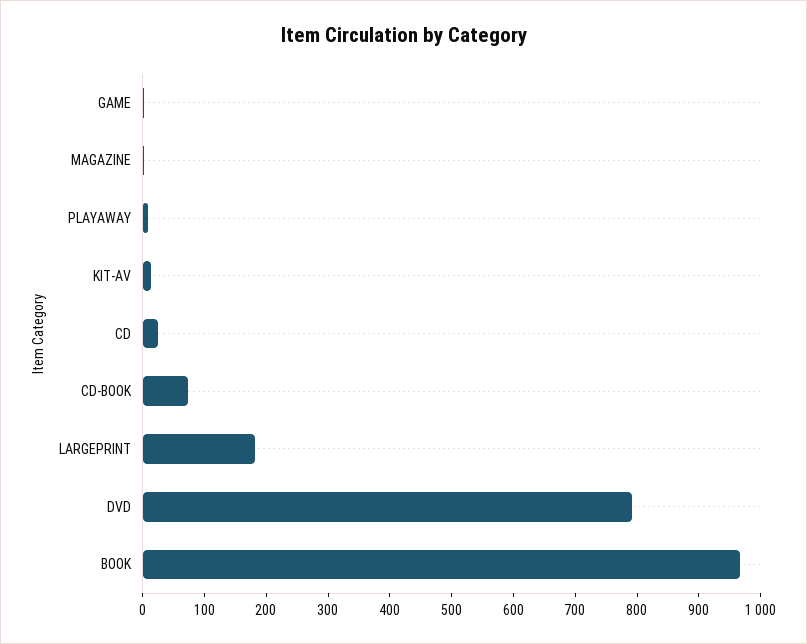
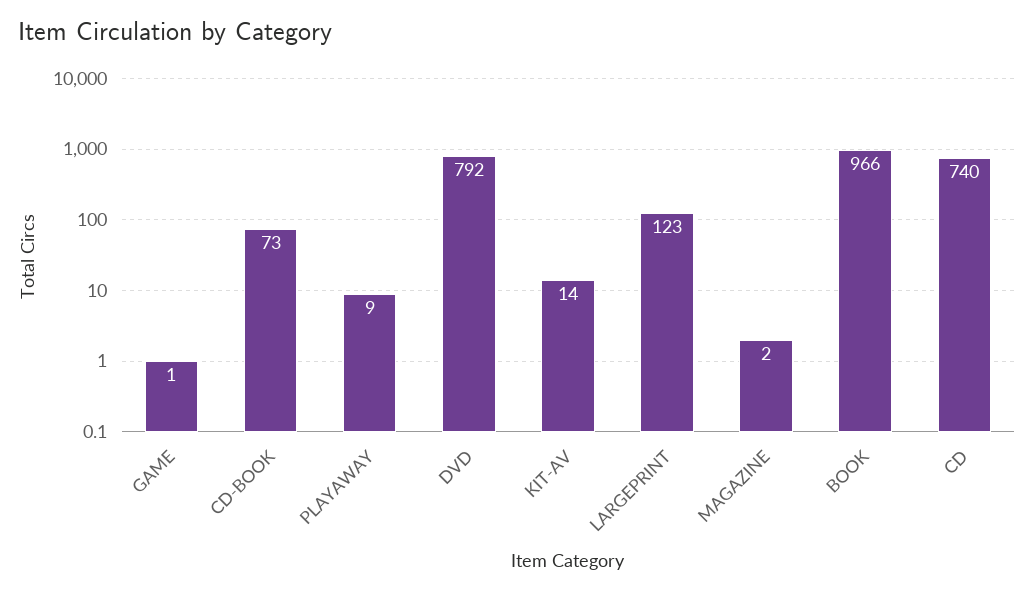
CD: 20 -> 740
LARGEPRINT: 180 -> 123

